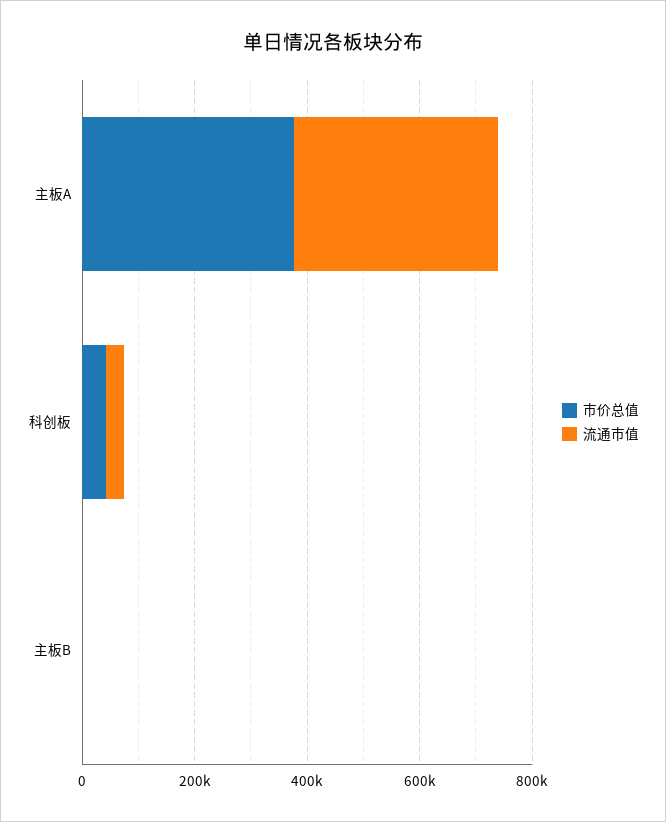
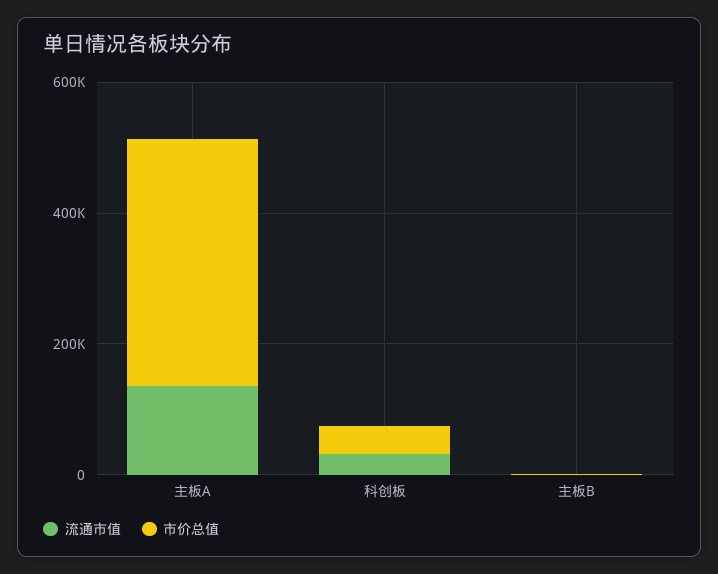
流通市值, 主板A: 350000 -> 150000

